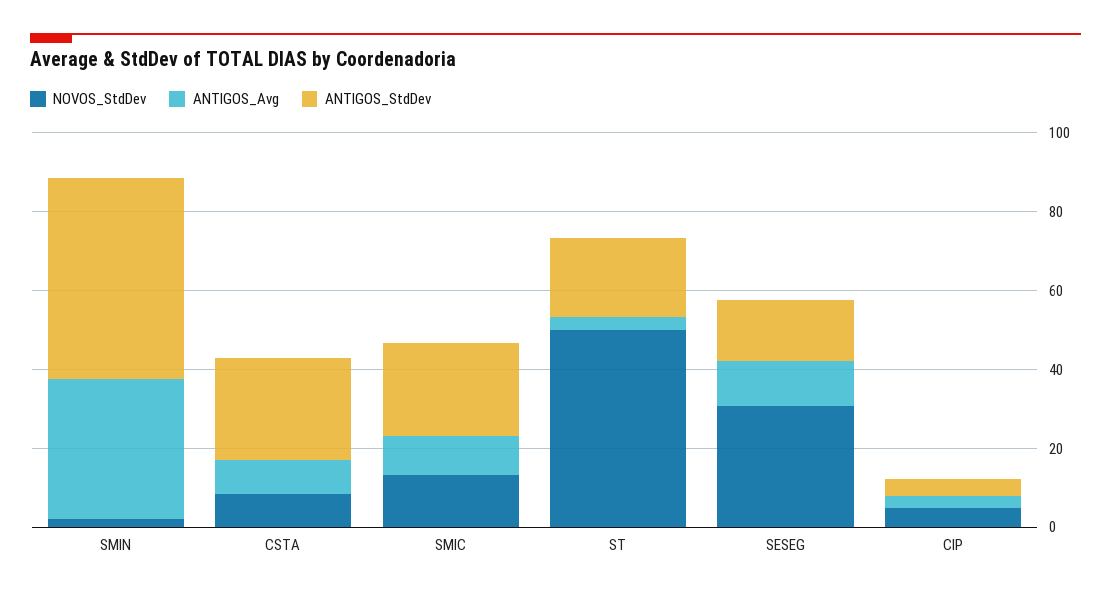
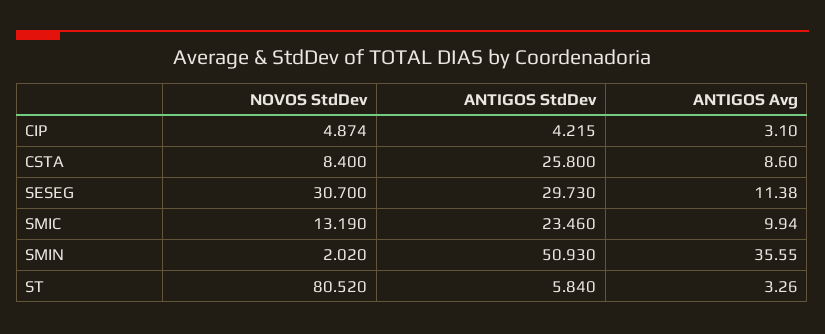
NOVOS_StdDev, ST: 50 -> 80.52
ANTIGOS_StdDev, ST: 20 -> 5.84
ANTIGOS_StdDev, SESEG: 15 -> 29.73

